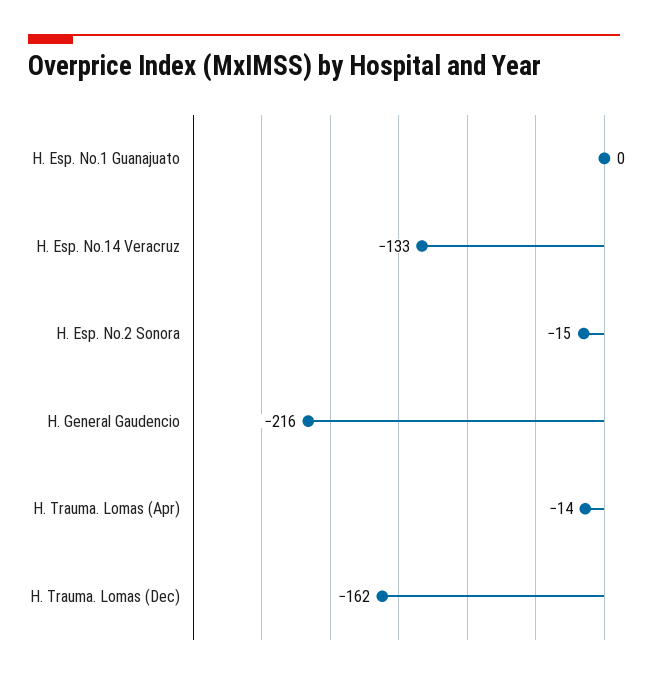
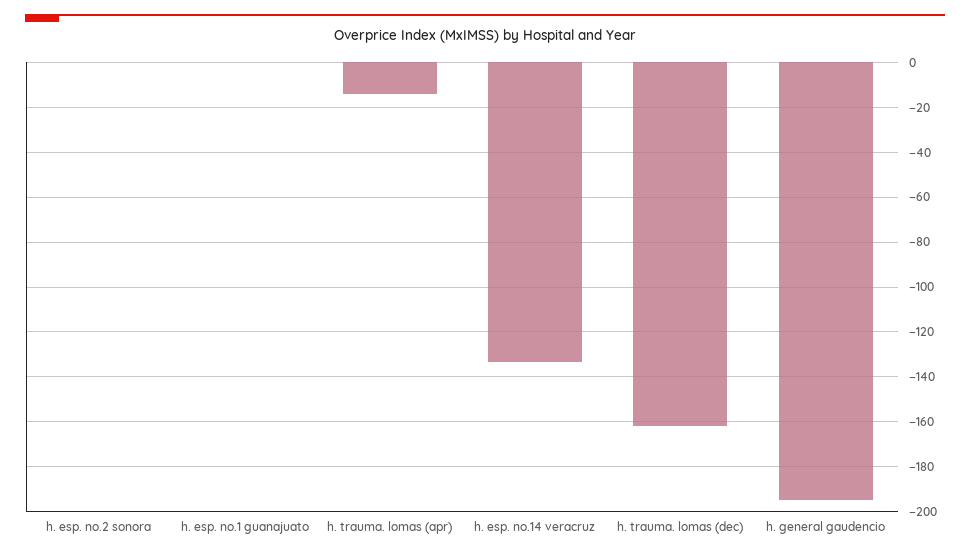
H. Esp. No.2 Sonora: -15 -> 0
H. General Gaudencio: -216 -> -195

